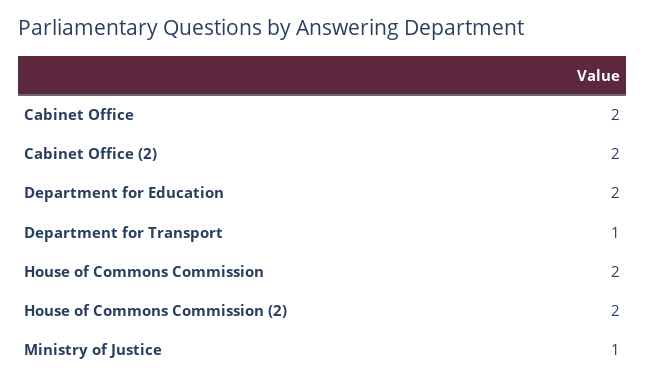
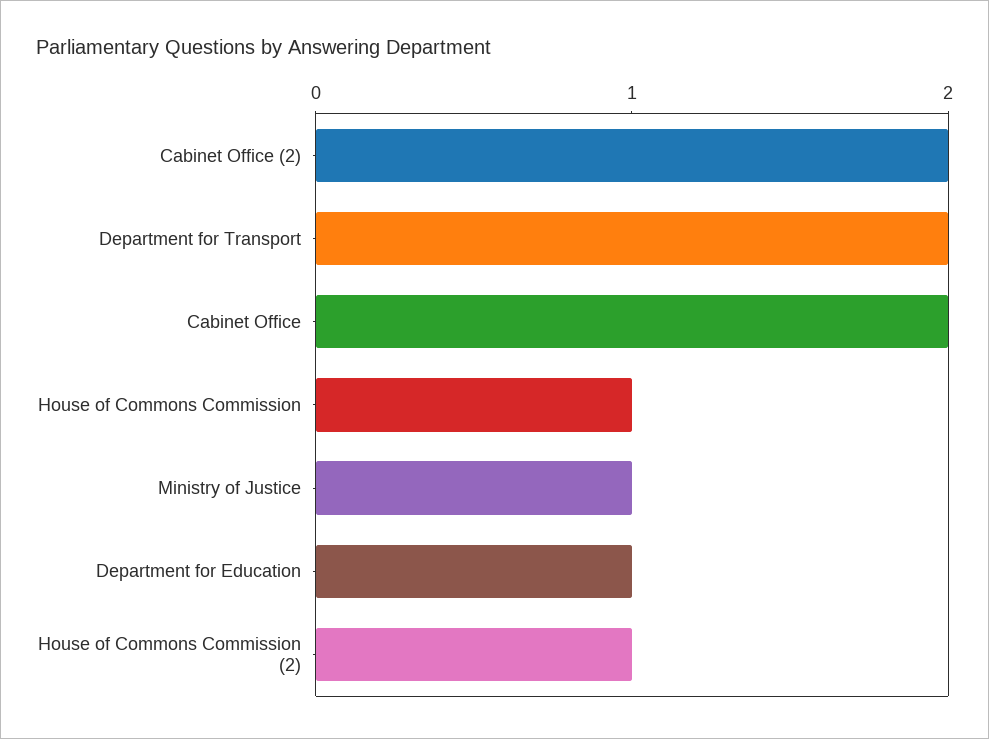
Department for Education: 2 -> 1
Department for Transport: 1 -> 2
House of Commons Commission: 2 -> 1
House of Commons Commission (2): 2 -> 1

